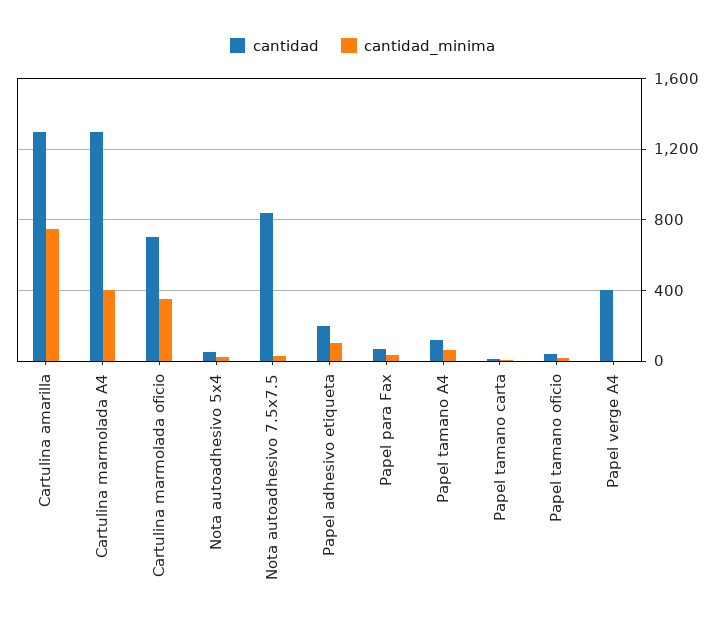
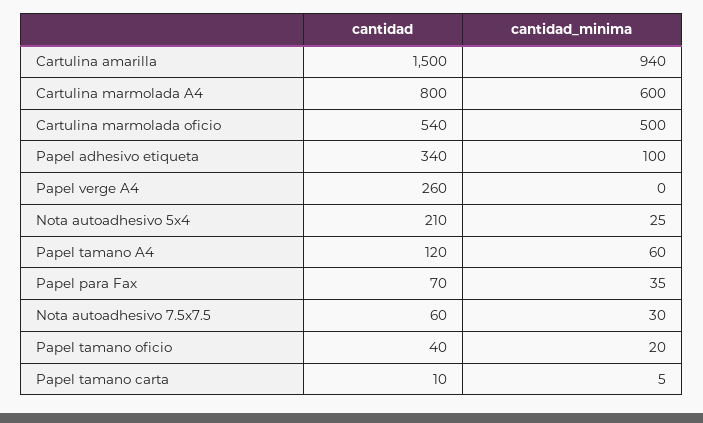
cantidad, Cartulina amarilla: 1300 -> 1500
cantidad_minima, Cartulina amarilla: 750 -> 940
cantidad, Cartulina marmolada A4: 1300 -> 800
cantidad_minima, Cartulina marmolada A4: 400 -> 600
cantidad, Cartulina marmolada oficio: 700 -> 540
cantidad_minima, Cartulina marmolada oficio: 350 -> 500
cantidad, Nota autoadhesivo 5x4: 50 -> 210
cantidad, Nota autoadhesivo 7.5x7.5: 850 -> 60
cantidad, Papel adhesivo etiqueta: 200 -> 340
cantidad, Papel verge A4: 400 -> 260

